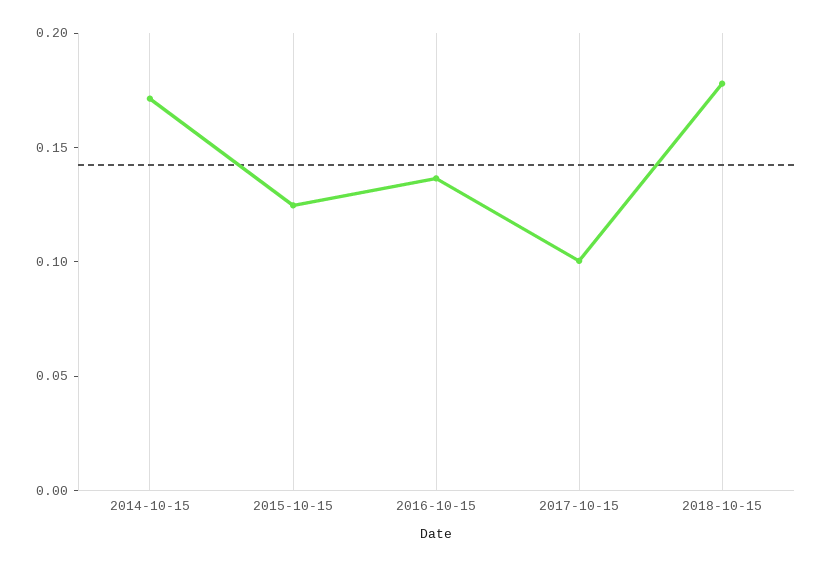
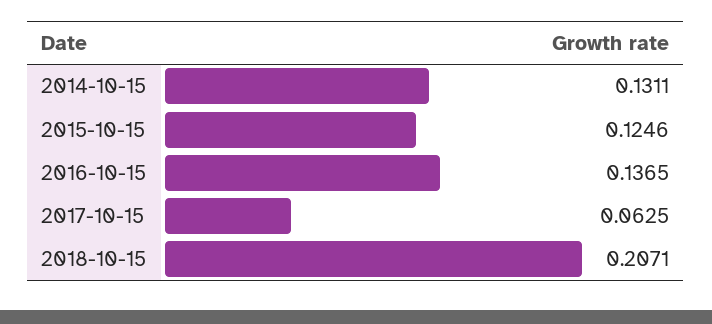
2014-10-15: 0.17 -> 0.1311
2017-10-15: 0.1 -> 0.0625
2018-10-15: 0.18 -> 0.2071

